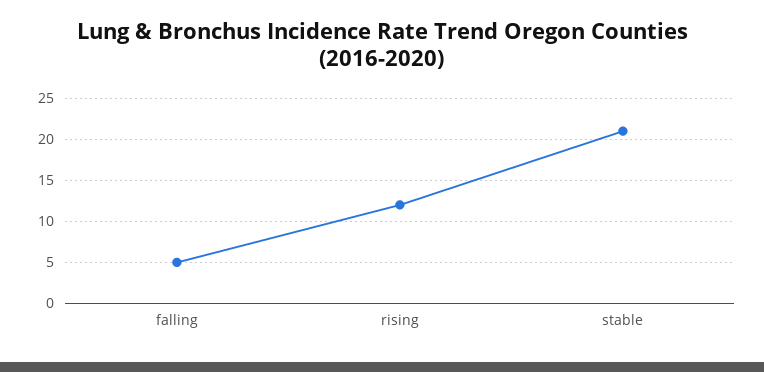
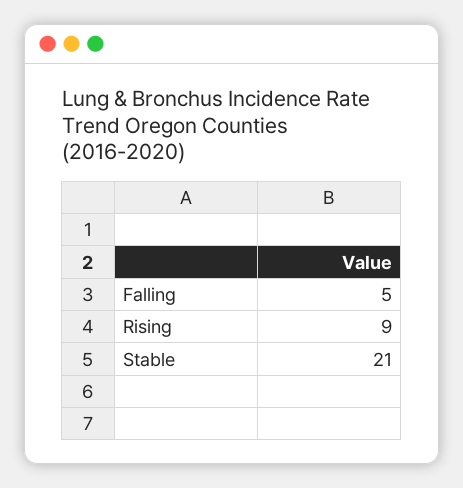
rising: 12 -> 9

